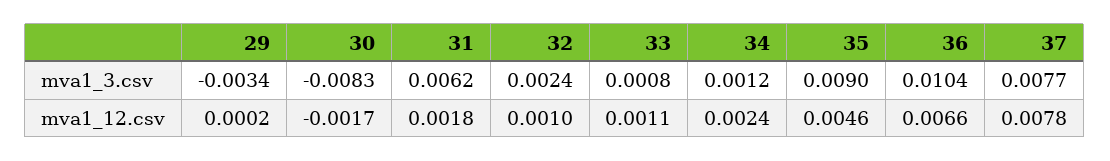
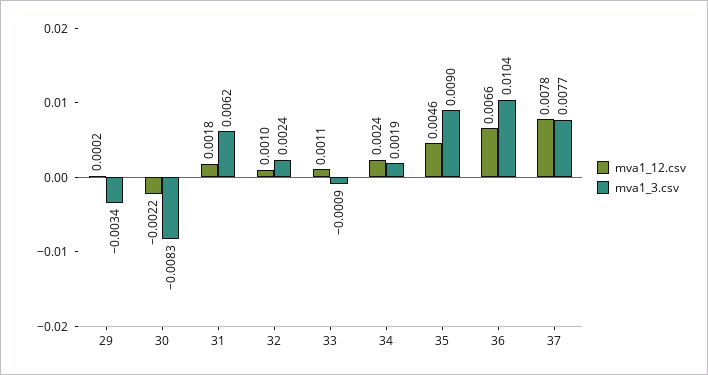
mva1_3.csv, 33: 0.0008 -> -0.0009
mva1_3.csv, 34: 0.0012 -> 0.0019
mva1_12.csv, 30: -0.0017 -> -0.0022

